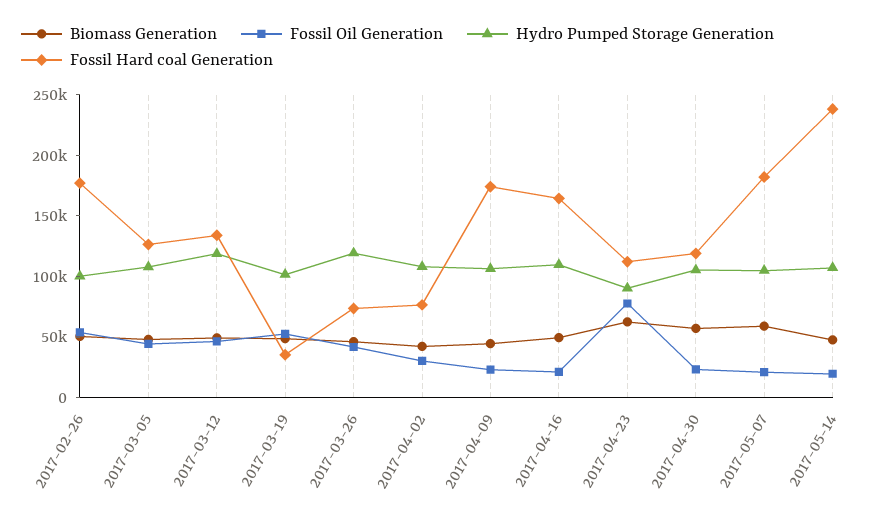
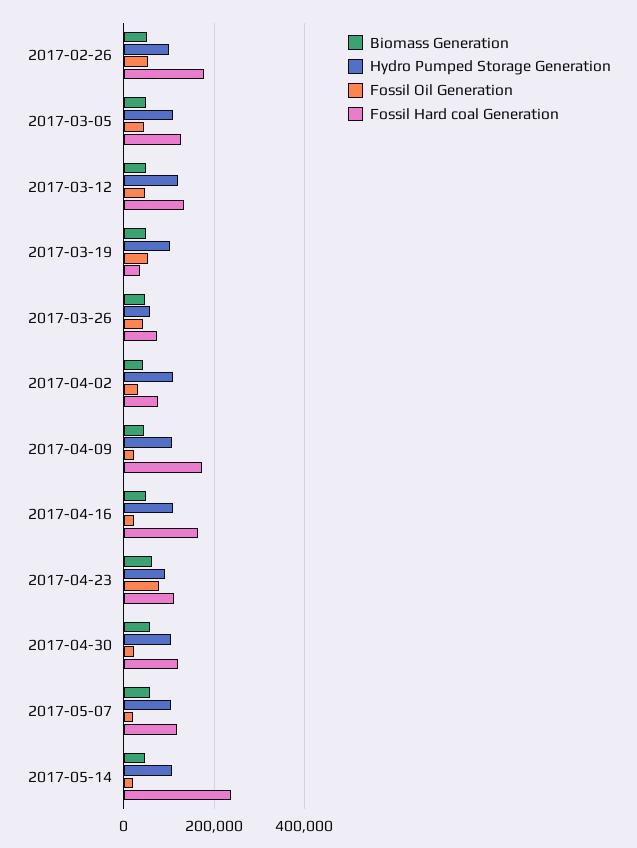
Hydro Pumped Storage Generation, 2017-03-26: 120000 -> 60000
Fossil Hard coal Generation, 2017-05-07: 180000 -> 120000

